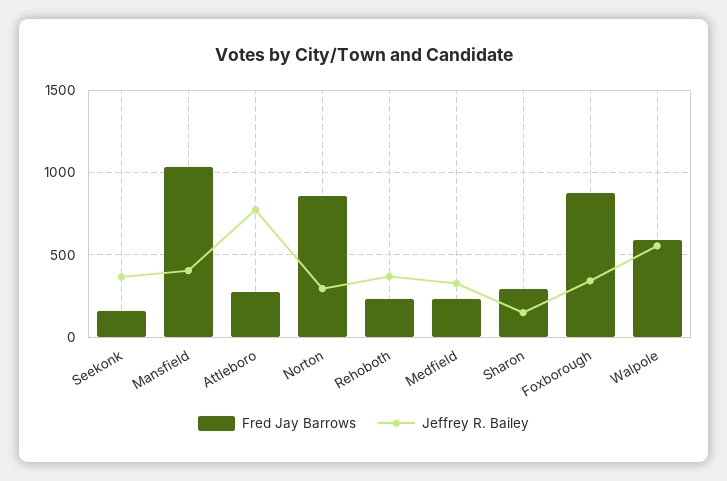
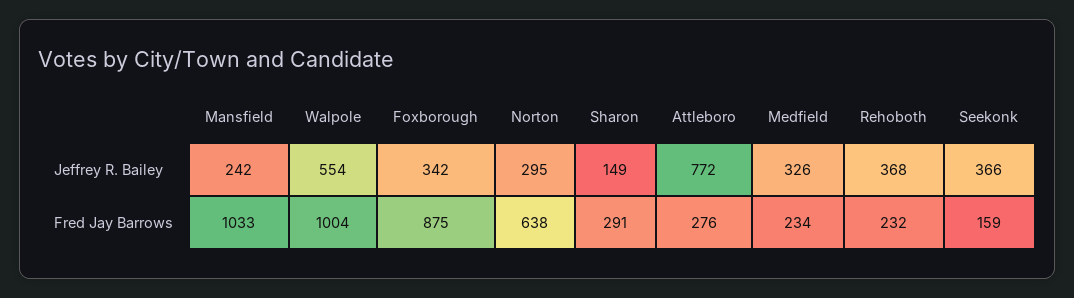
Jeffrey R. Bailey, Mansfield: 400 -> 242
Fred Jay Barrows, Norton: 850 -> 638
Fred Jay Barrows, Walpole: 600 -> 1004

